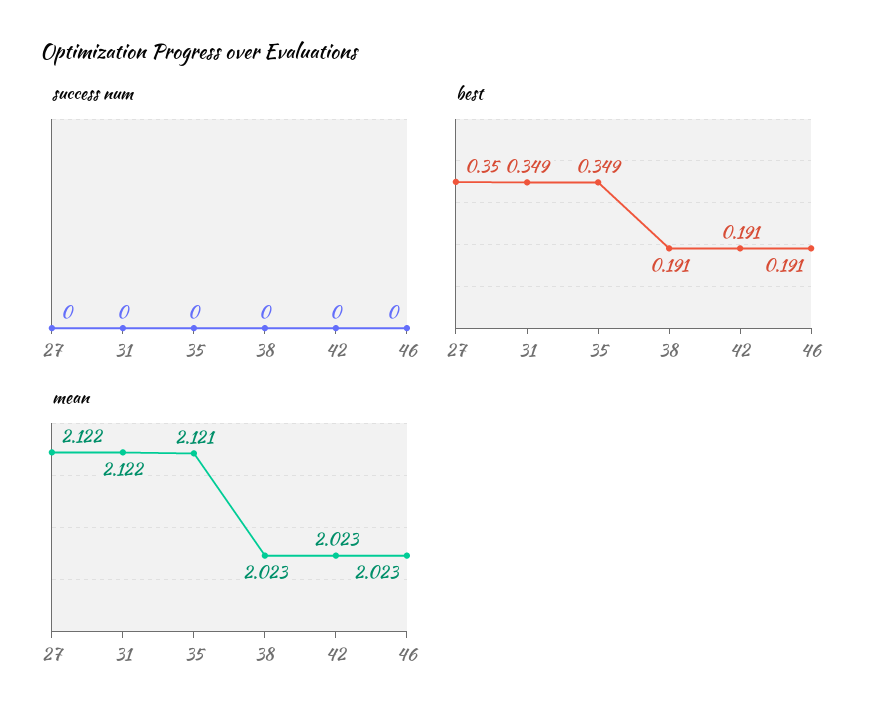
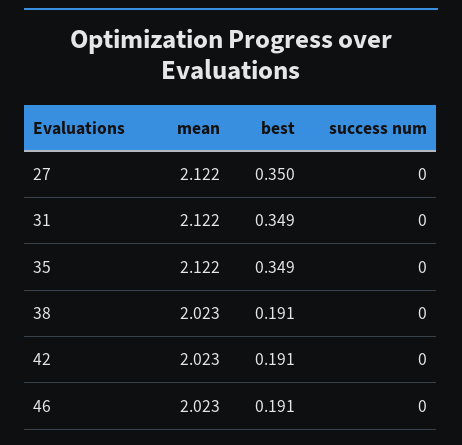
mean, 35: 2.121 -> 2.122

